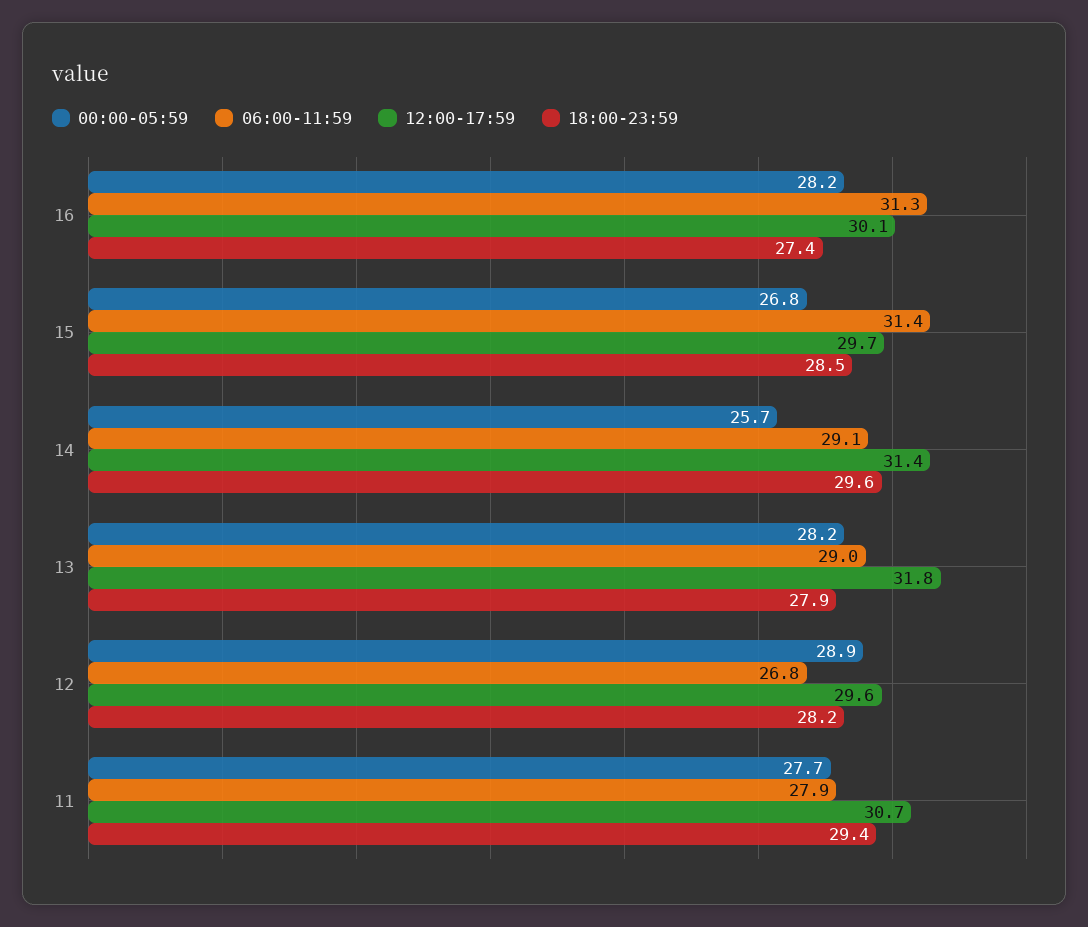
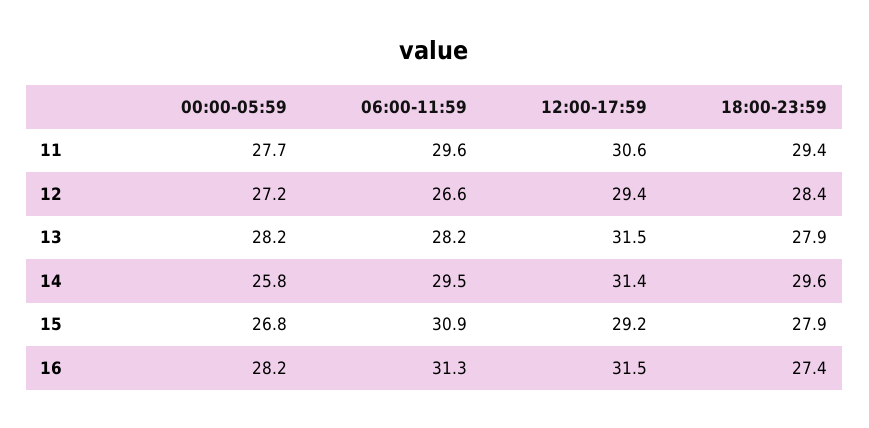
12:00-17:59, 16: 30.1 -> 31.5
06:00-11:59, 15: 31.4 -> 30.9
12:00-17:59, 15: 29.7 -> 29.2
18:00-23:59, 15: 28.5 -> 27.9
00:00-05:59, 14: 25.7 -> 25.8
06:00-11:59, 14: 29.1 -> 29.5
06:00-11:59, 13: 29 -> 28.2
12:00-17:59, 13: 31.8 -> 31.5
00:00-05:59, 12: 28.9 -> 27.2
06:00-11:59, 12: 26.8 -> 26.6
12:00-17:59, 12: 29.6 -> 29.4
18:00-23:59, 12: 28.2 -> 28.4
06:00-11:59, 11: 27.9 -> 29.6
12:00-17:59, 11: 30.7 -> 30.6

